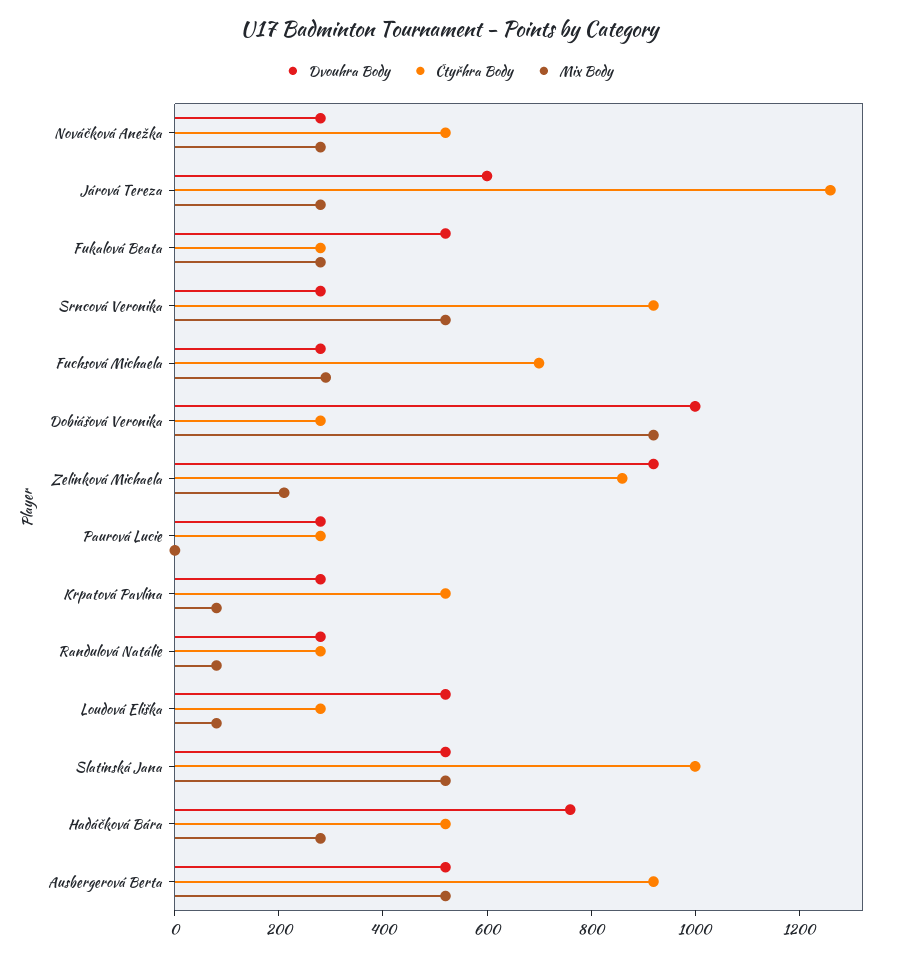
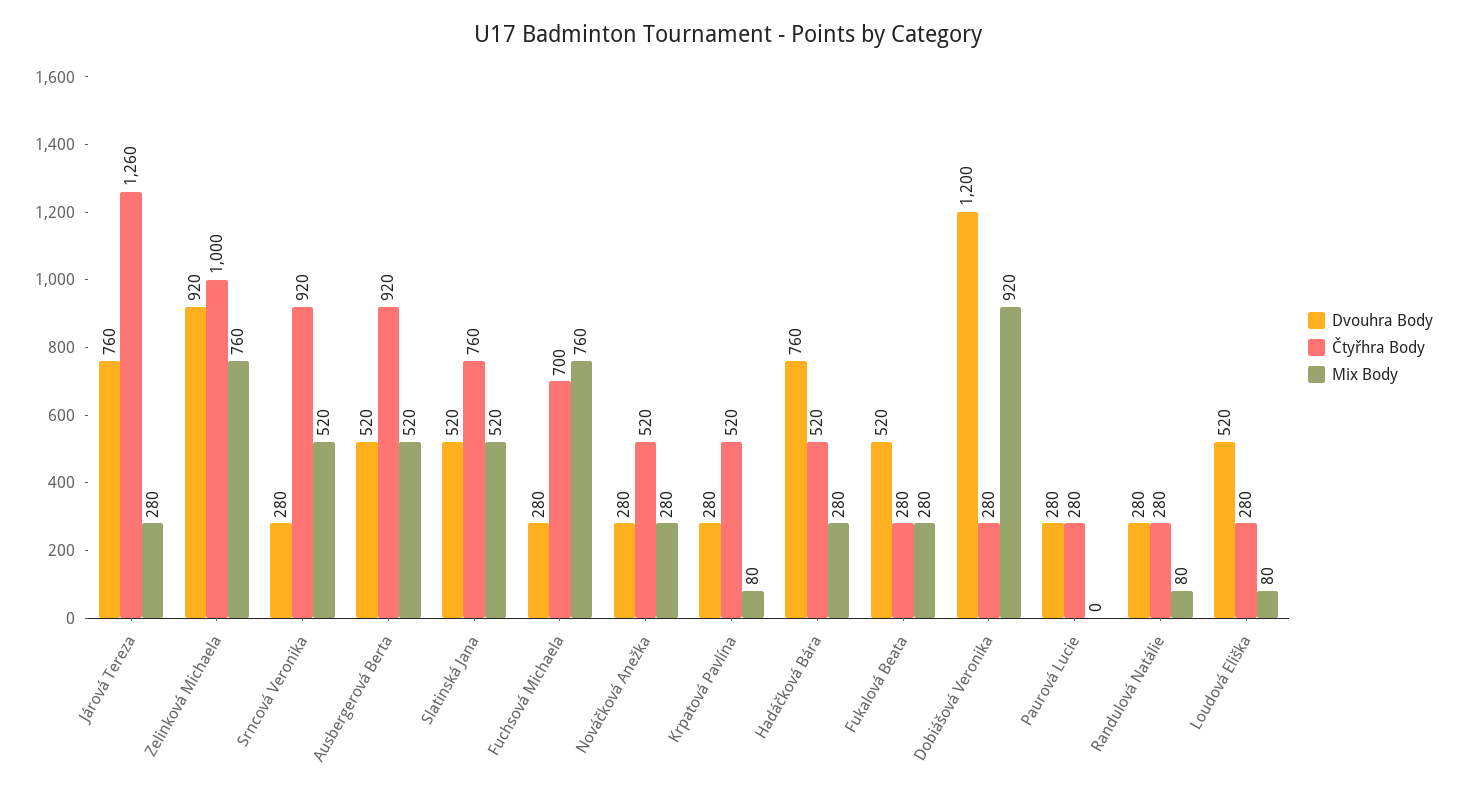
Dvouhra Body, Járová Tereza: 600 -> 760
Mix Body, Fuchsová Michaela: 300 -> 760
Dvouhra Body, Dobiášová Veronika: 1000 -> 1200
Čtyřhra Body, Zelinková Michaela: 850 -> 1000
Mix Body, Zelinková Michaela: 200 -> 760
Čtyřhra Body, Slatinská Jana: 1000 -> 760

